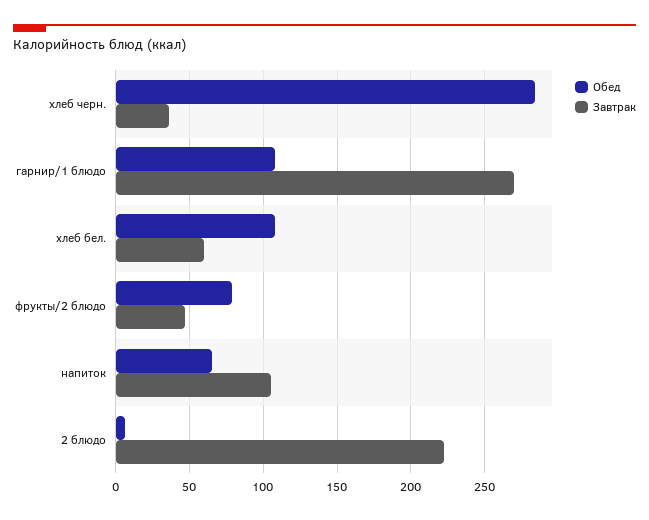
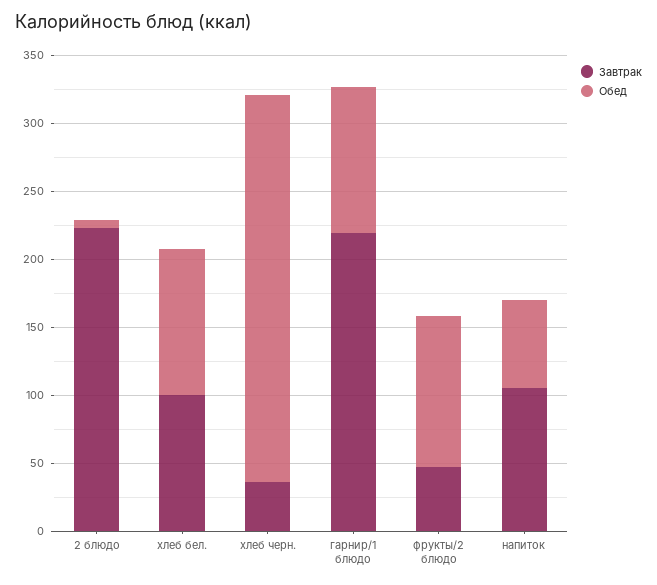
Завтрак, гарнир/1 блюдо: 270 -> 220
Завтрак, хлеб бел.: 60 -> 100
Обед, фрукты/2 блюдо: 80 -> 110

